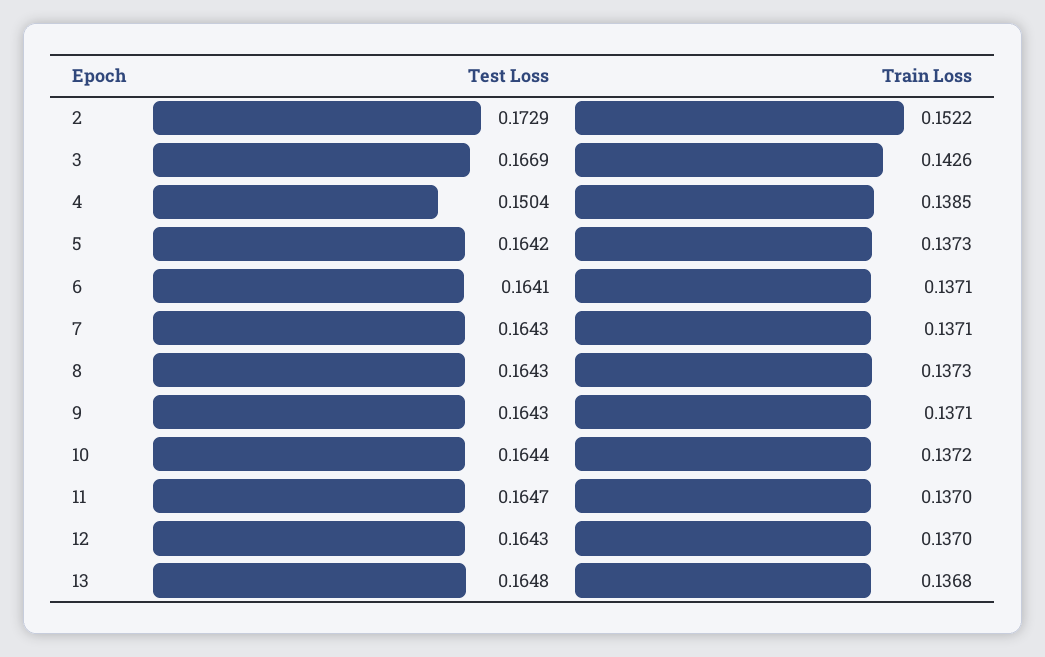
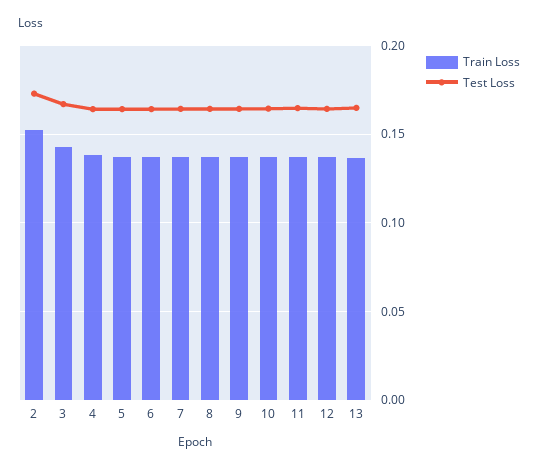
Test Loss, 4: 0.1504 -> 0.165

